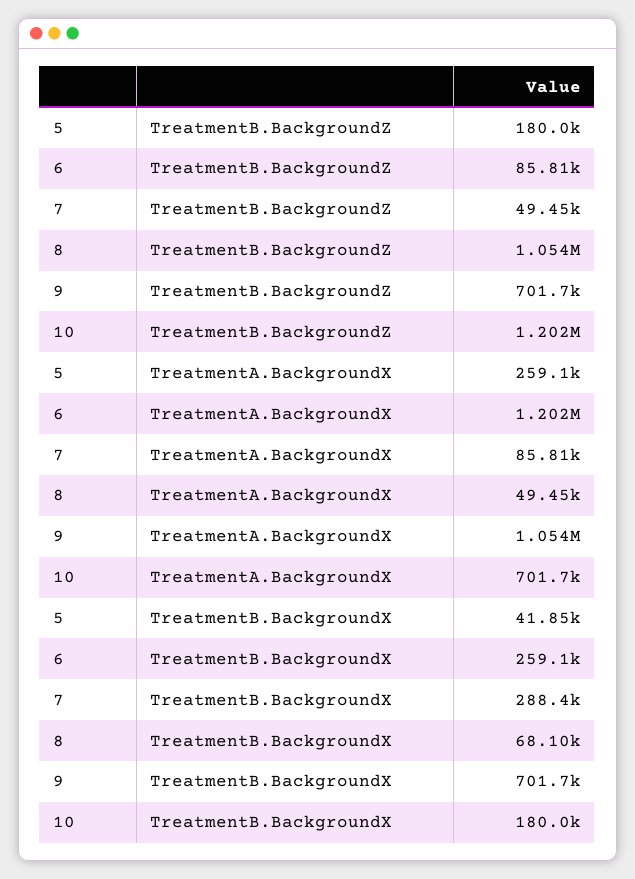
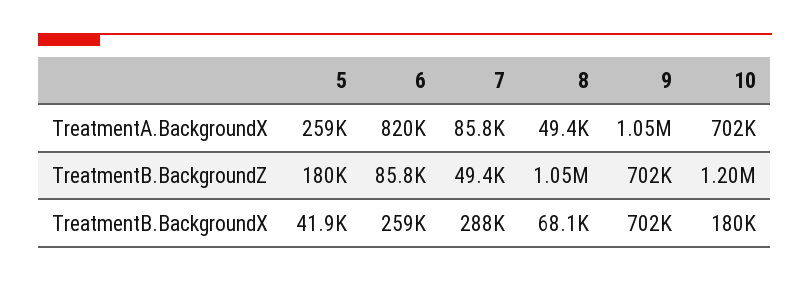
6, TreatmentA.BackgroundX: 1202000 -> 820000

